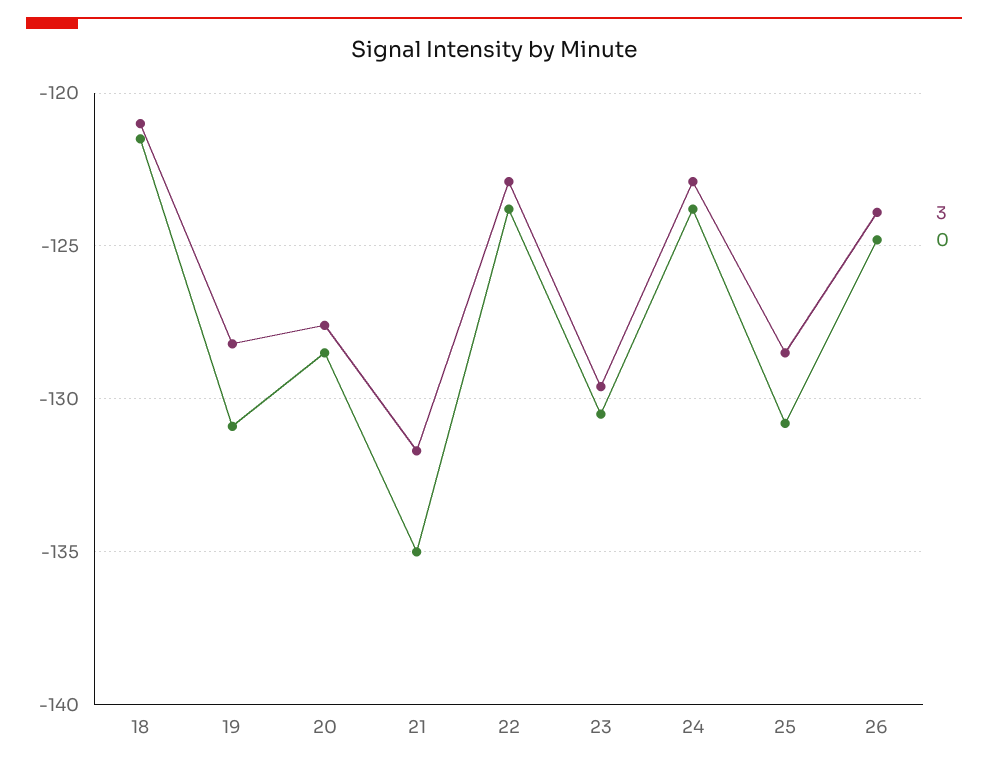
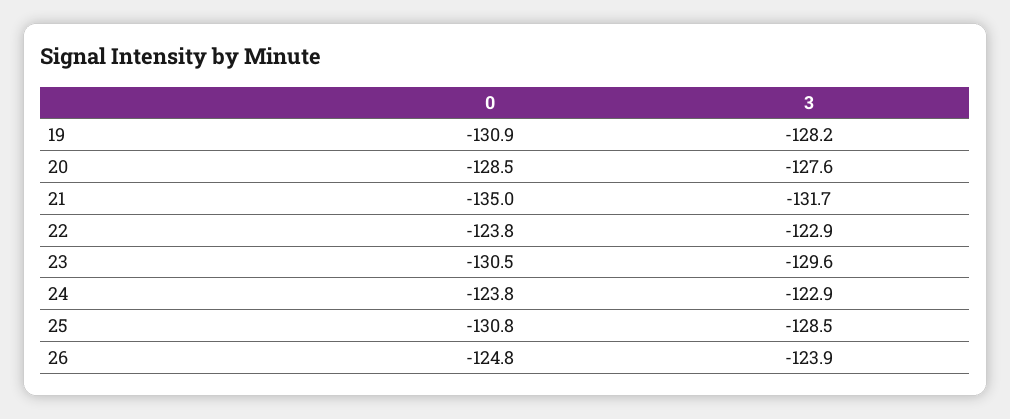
3, 18: -121 -> none
0, 18: -121.5 -> none

